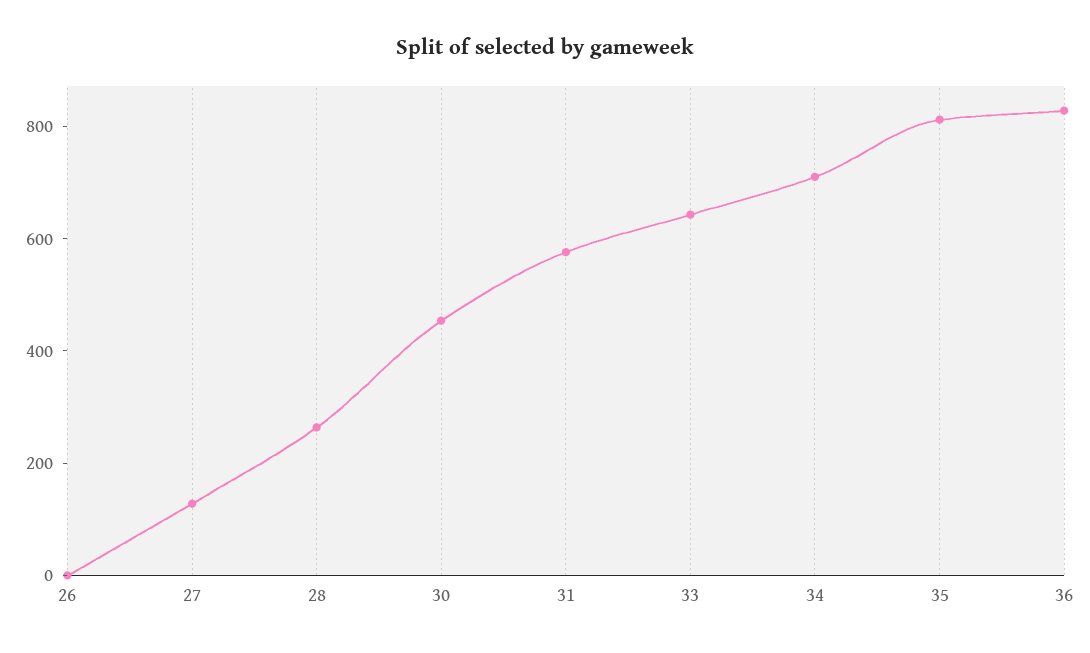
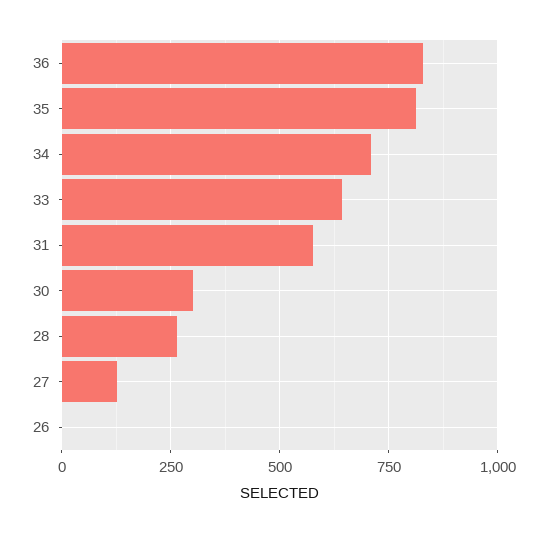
30: 450 -> 300

